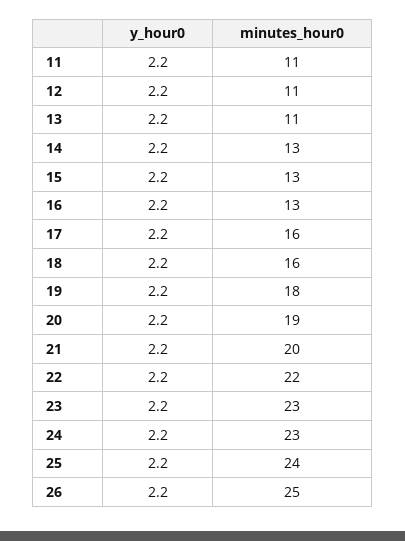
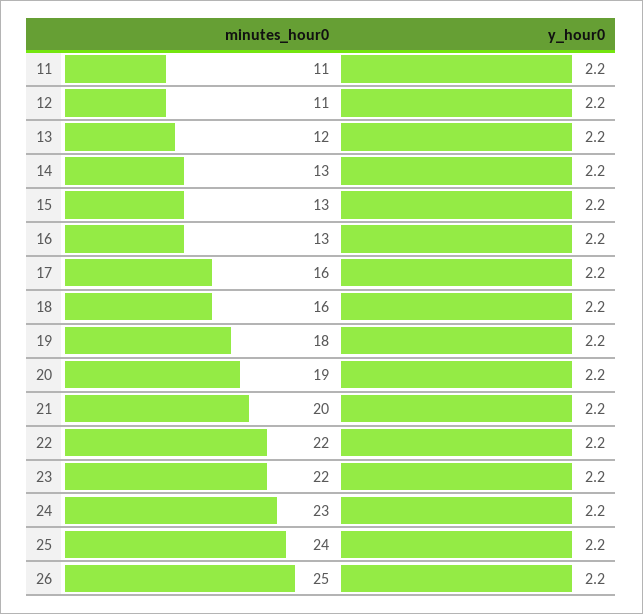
minutes_hour0, 13: 11 -> 12
minutes_hour0, 23: 23 -> 22

